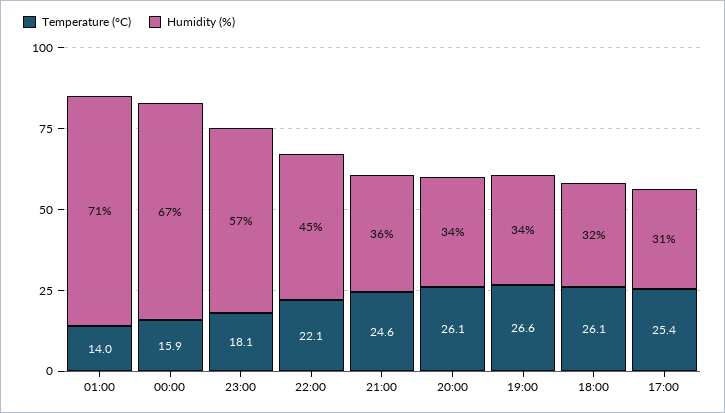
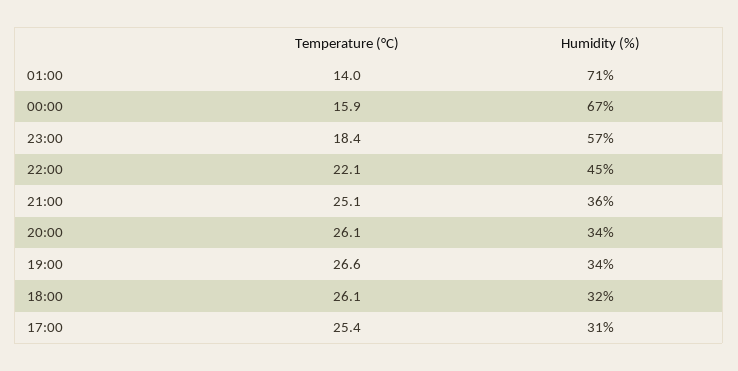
Temperature (°C), 23:00: 18.1 -> 18.4
Temperature (°C), 21:00: 24.6 -> 25.1

